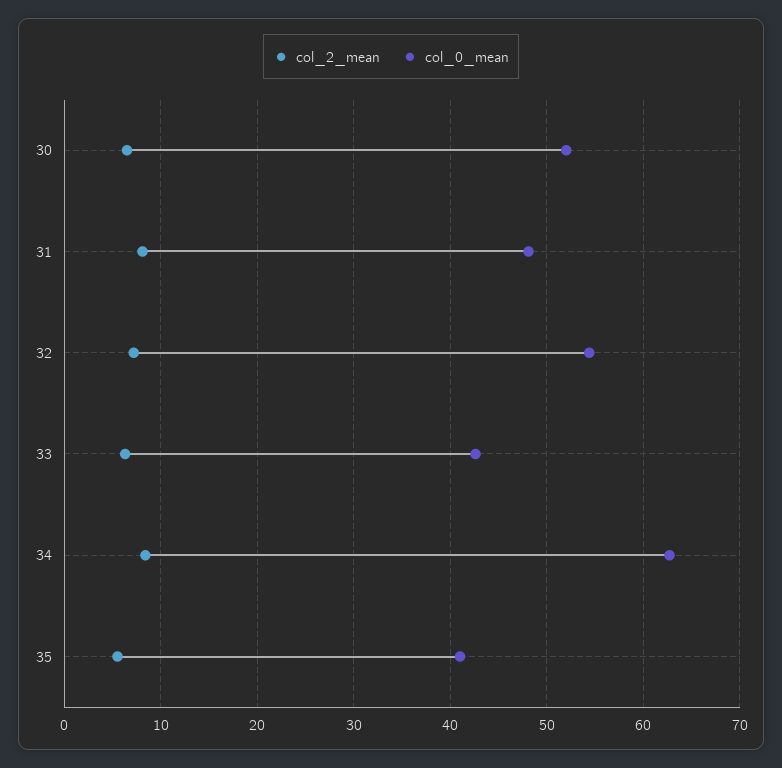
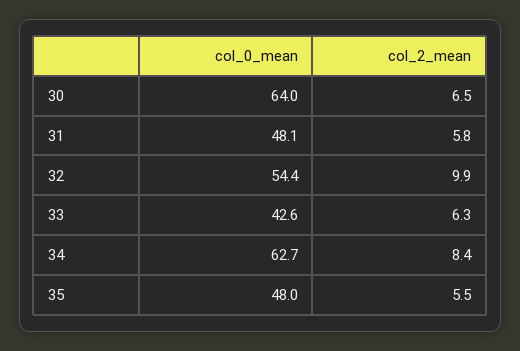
col_0_mean, 30: 52 -> 64
col_2_mean, 31: 8 -> 5.8
col_2_mean, 32: 7 -> 9.9
col_0_mean, 35: 41 -> 48

